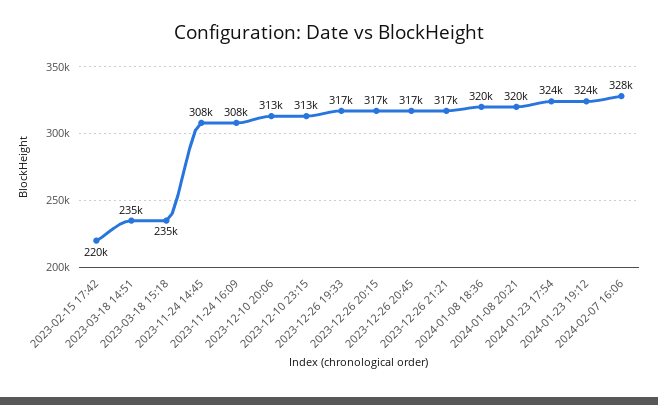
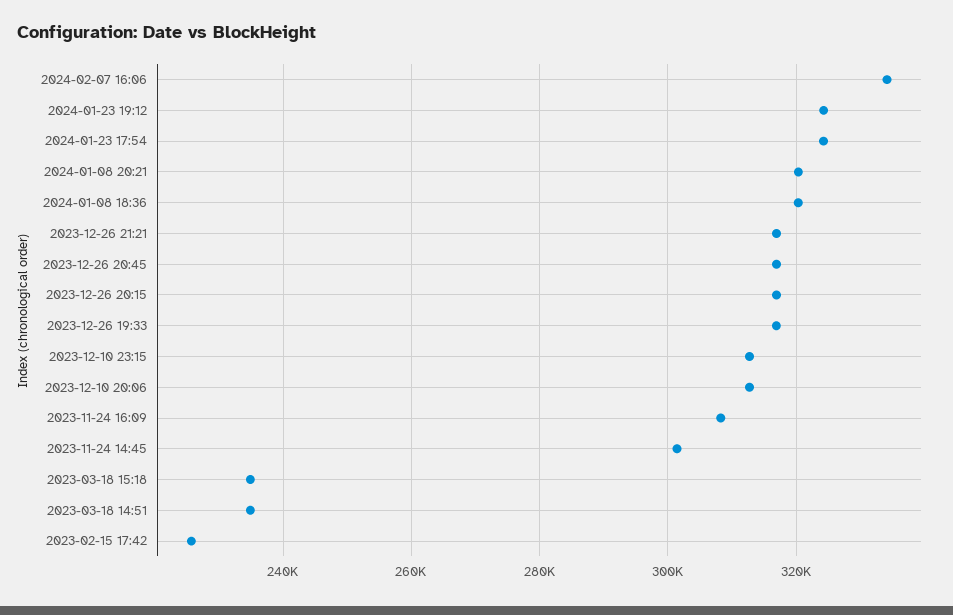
2023-02-15 17:42: 220000 -> 226000
2023-11-24 14:45: 308000 -> 302000
2024-02-07 16:06: 328000 -> 334000

